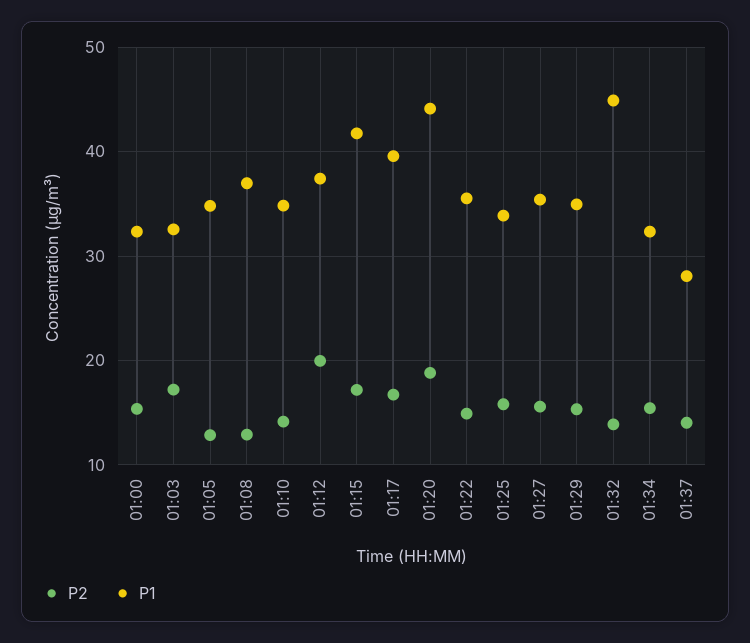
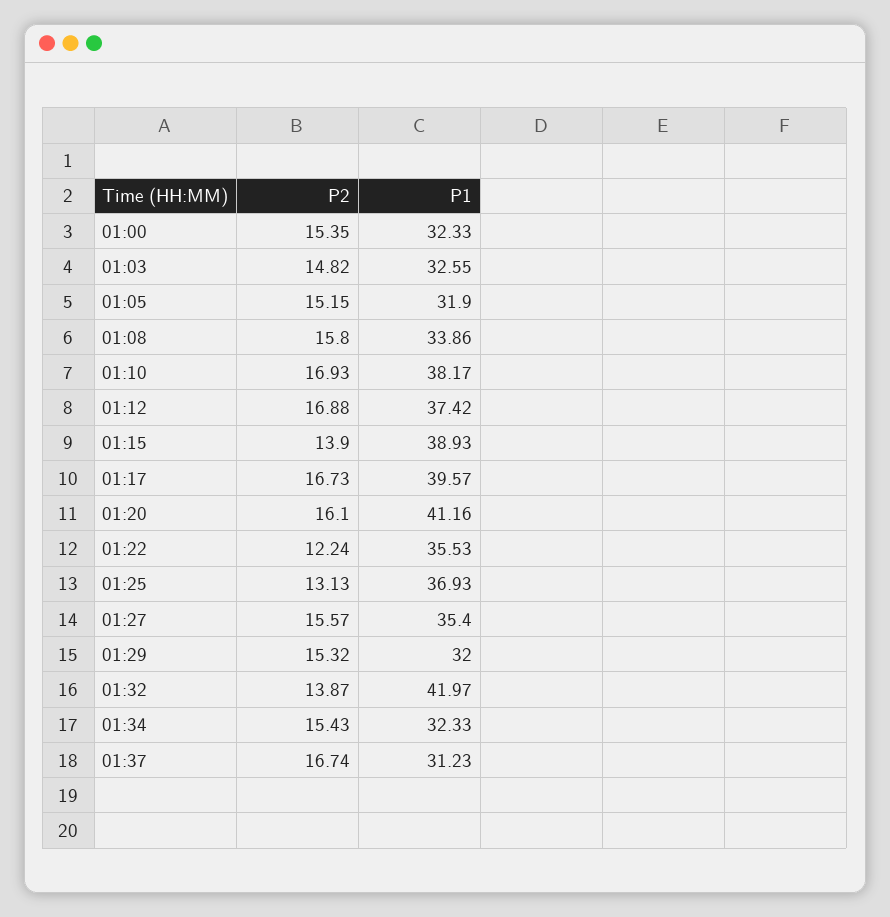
P2, 01:03: 17 -> 14.82
P2, 01:05: 13 -> 15.15
P1, 01:05: 35 -> 31.9
P2, 01:08: 13 -> 15.8
P1, 01:08: 37 -> 33.86
P2, 01:10: 14 -> 16.93
P1, 01:10: 35 -> 38.17
P2, 01:12: 20 -> 16.88
P2, 01:15: 17 -> 13.9
P1, 01:15: 42 -> 38.93
P2, 01:20: 19 -> 16.1
P1, 01:20: 44 -> 41.16
P2, 01:22: 15 -> 12.24
P2, 01:25: 16 -> 13.13
P1, 01:25: 34 -> 36.93
P1, 01:29: 35 -> 32
P1, 01:32: 45 -> 41.97
P2, 01:37: 14 -> 16.74
P1, 01:37: 28 -> 31.23

